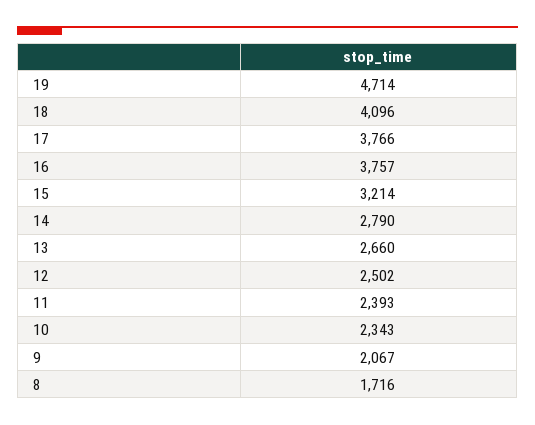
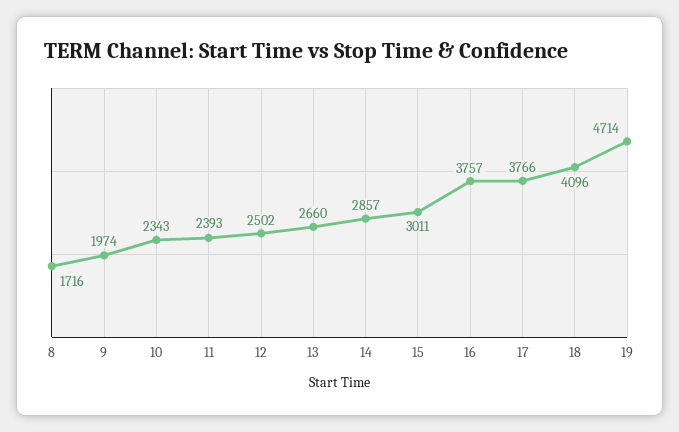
15: 3214 -> 3011
14: 2790 -> 2857
9: 2067 -> 1974

